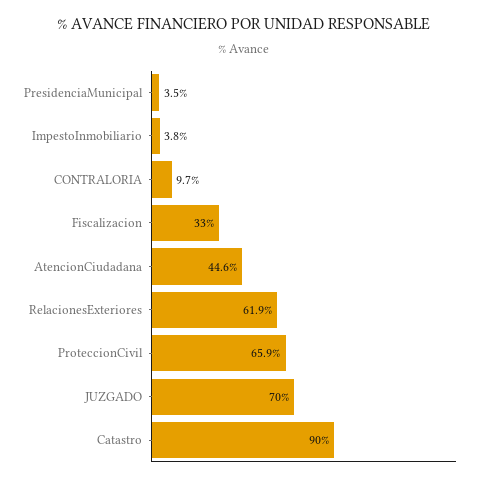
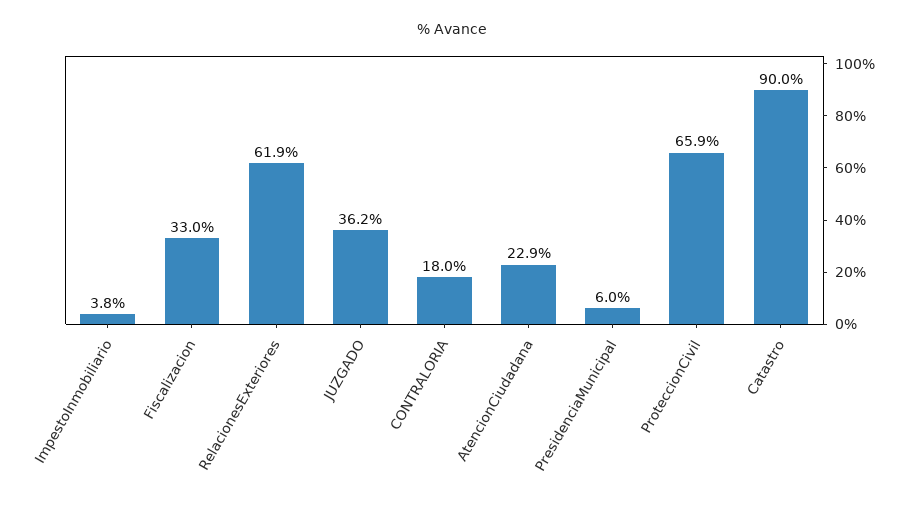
PresidenciaMunicipal: 3.5 -> 6
CONTRALORIA: 9.7 -> 18
AtencionCiudadana: 44.6 -> 22.9
JUZGADO: 70 -> 36.2

